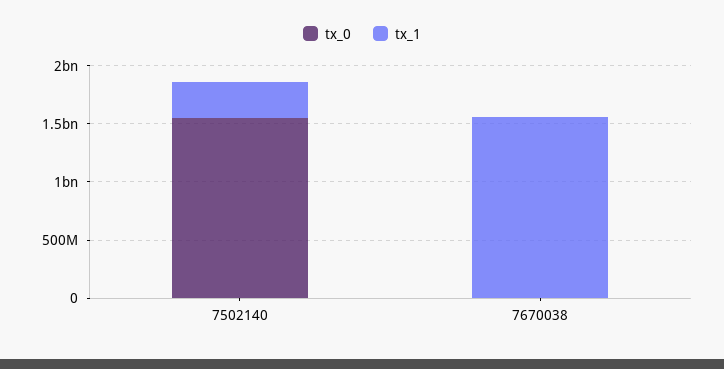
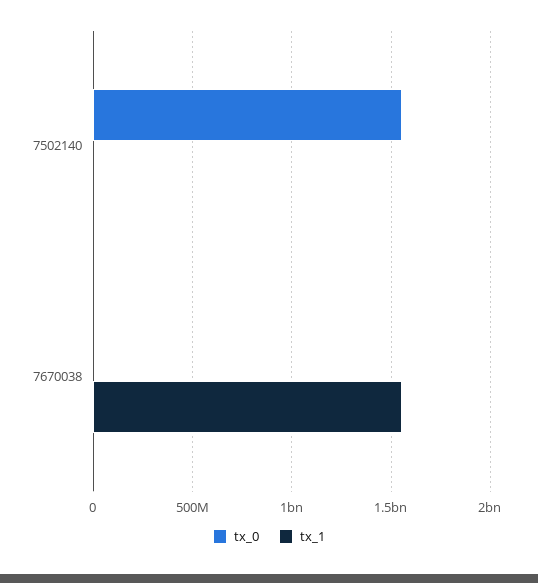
tx_1, 7502140: 300000000 -> 0

